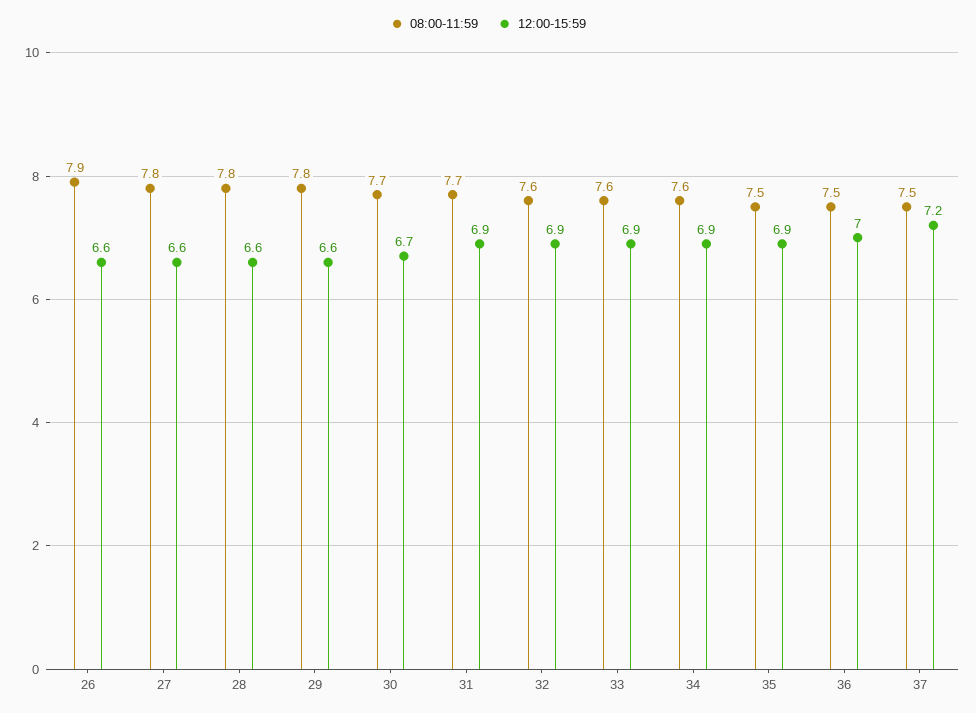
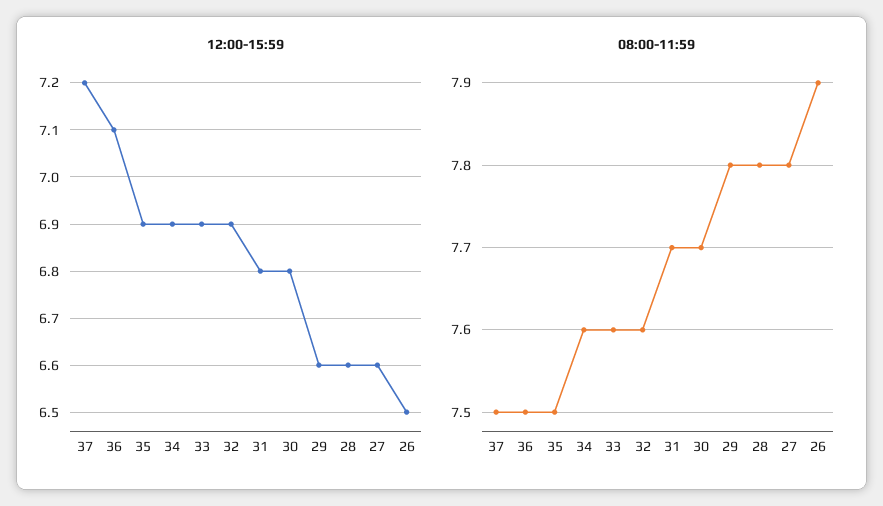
12:00-15:59, 26: 6.6 -> 6.5
12:00-15:59, 30: 6.7 -> 6.8
12:00-15:59, 31: 6.9 -> 6.8
12:00-15:59, 36: 7 -> 7.1

